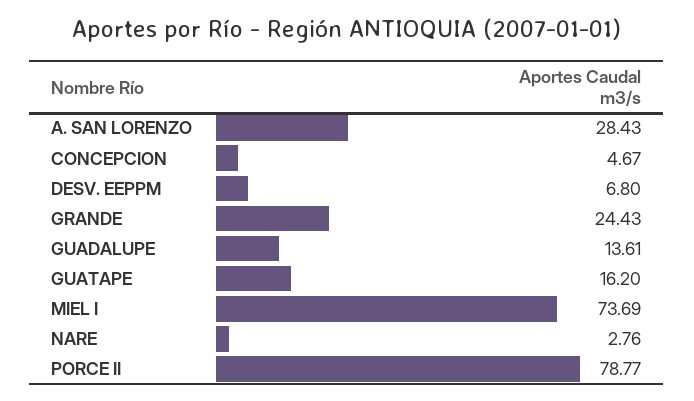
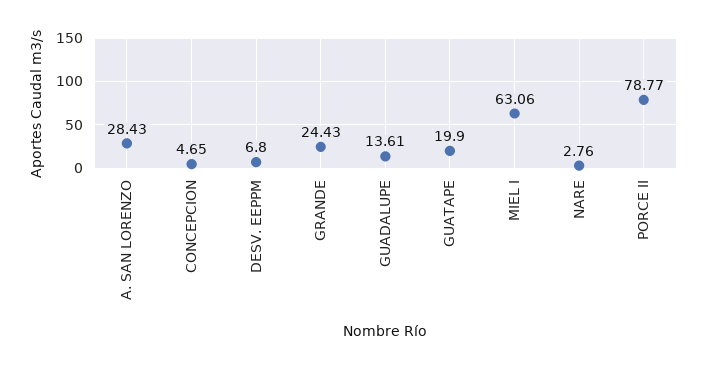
CONCEPCION: 4.67 -> 4.65
GUATAPE: 16.2 -> 19.9
MIEL I: 73.69 -> 63.06

